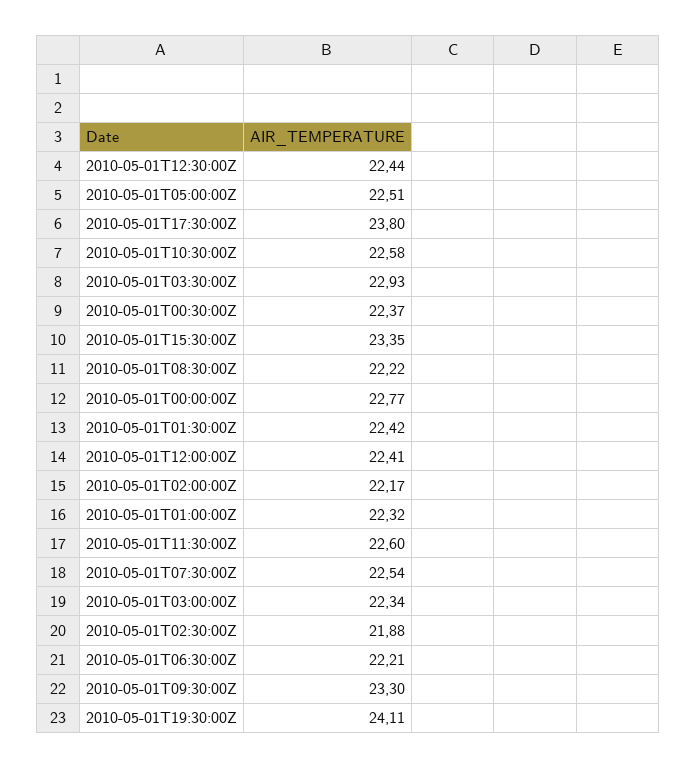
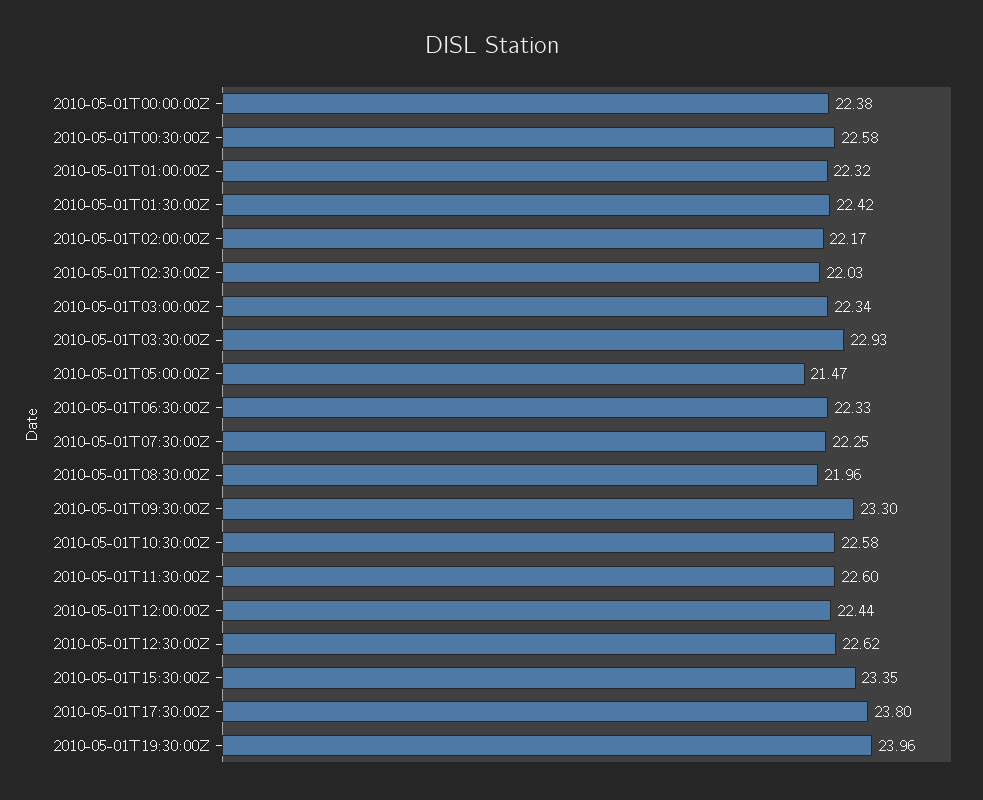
2010-05-01T12:30:00Z: 22.44 -> 22.62
2010-05-01T05:00:00Z: 22.51 -> 21.47
2010-05-01T00:30:00Z: 22.37 -> 22.58
2010-05-01T08:30:00Z: 22.22 -> 21.96
2010-05-01T00:00:00Z: 22.77 -> 22.38
2010-05-01T12:00:00Z: 22.41 -> 22.44
2010-05-01T07:30:00Z: 22.54 -> 22.25
2010-05-01T02:30:00Z: 21.88 -> 22.03
2010-05-01T06:30:00Z: 22.21 -> 22.33
2010-05-01T19:30:00Z: 24.11 -> 23.96

